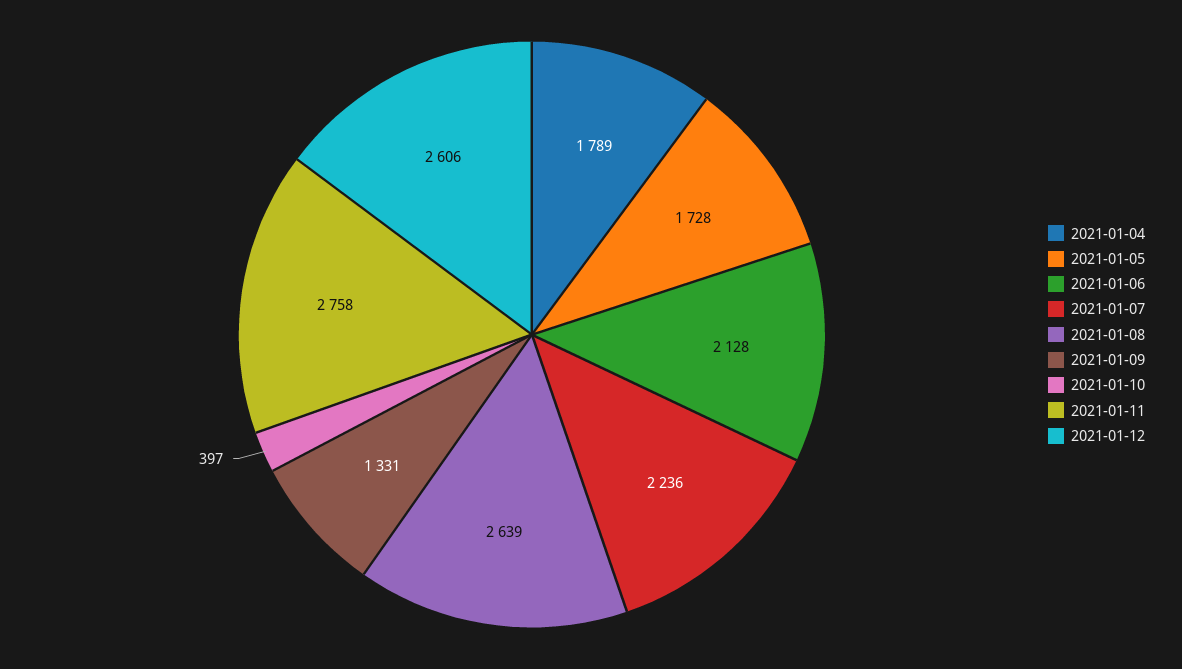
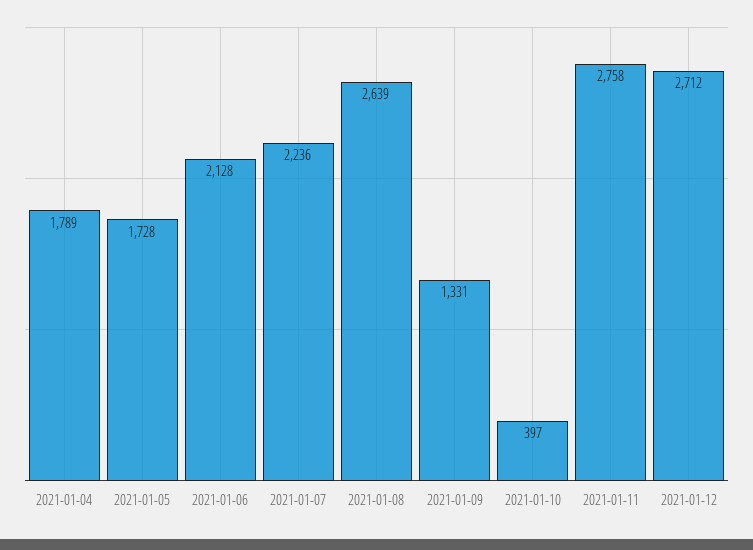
2021-01-12: 2606 -> 2712

